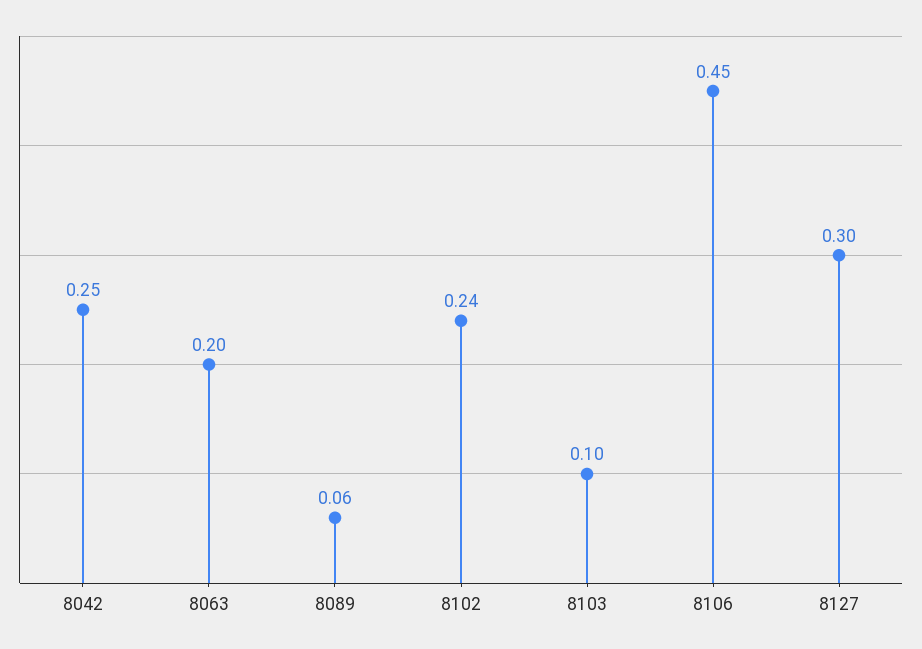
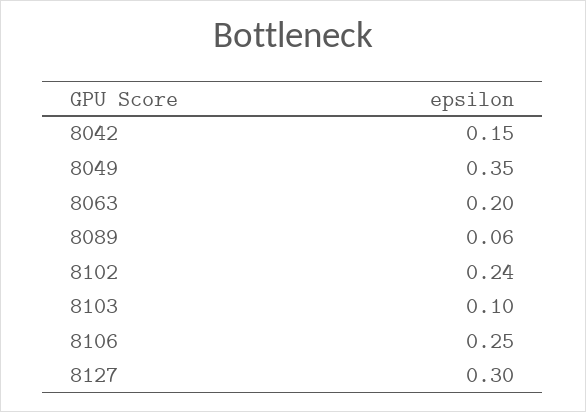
8042: 0.25 -> 0.15
8106: 0.45 -> 0.25
8049: none -> 0.35

